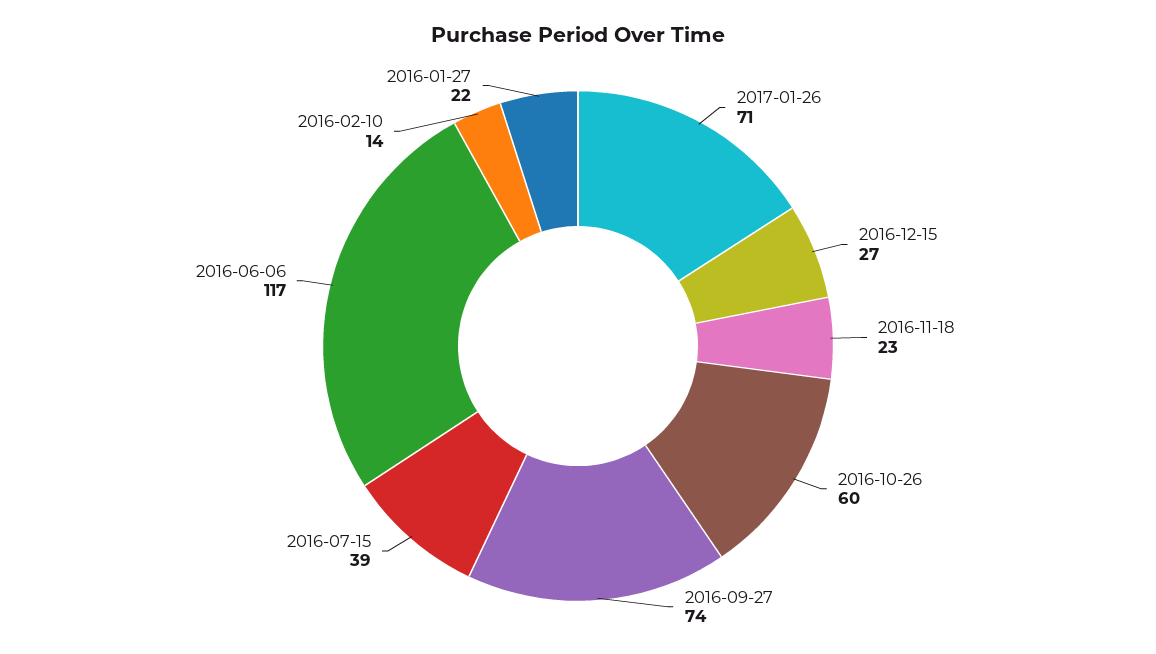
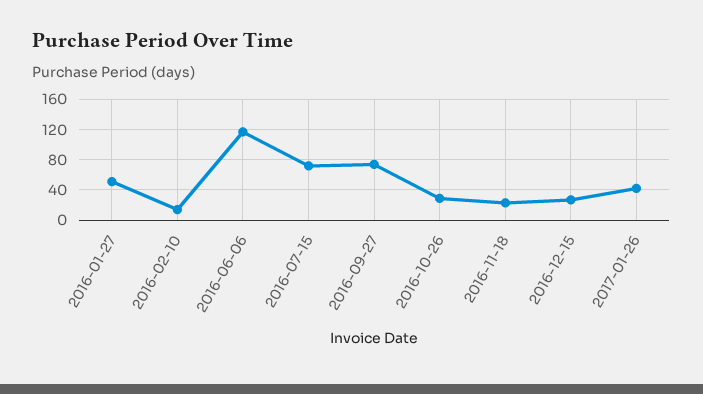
2017-01-26: 71 -> 40
2016-10-26: 60 -> 30
2016-07-15: 39 -> 70
2016-01-27: 22 -> 50

